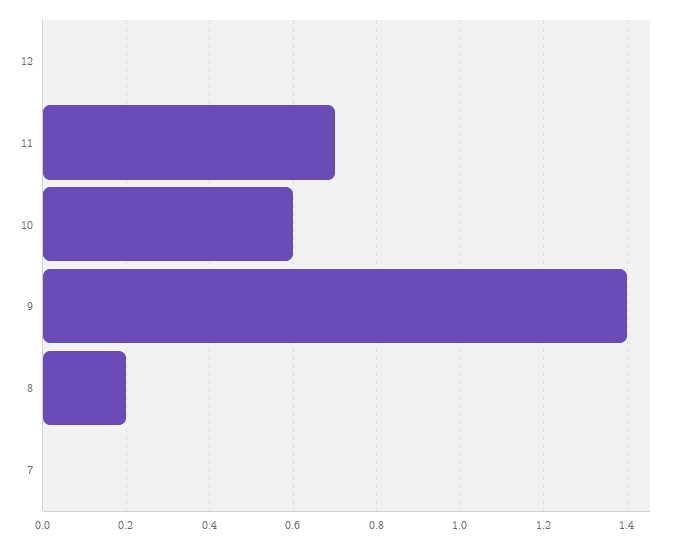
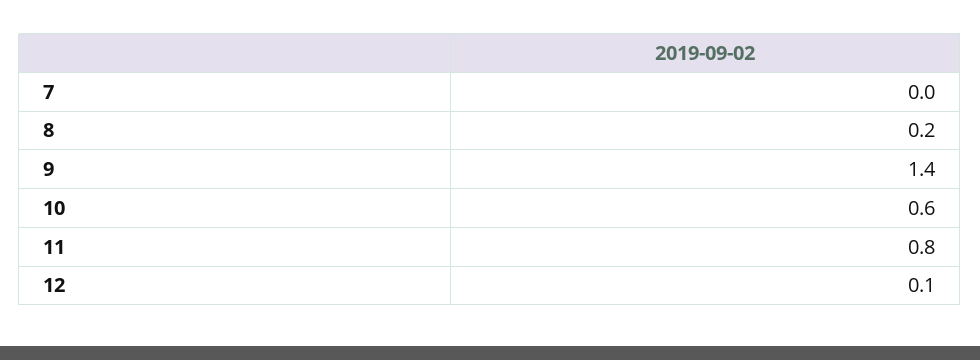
12: 0 -> 0.1
11: 0.7 -> 0.8

